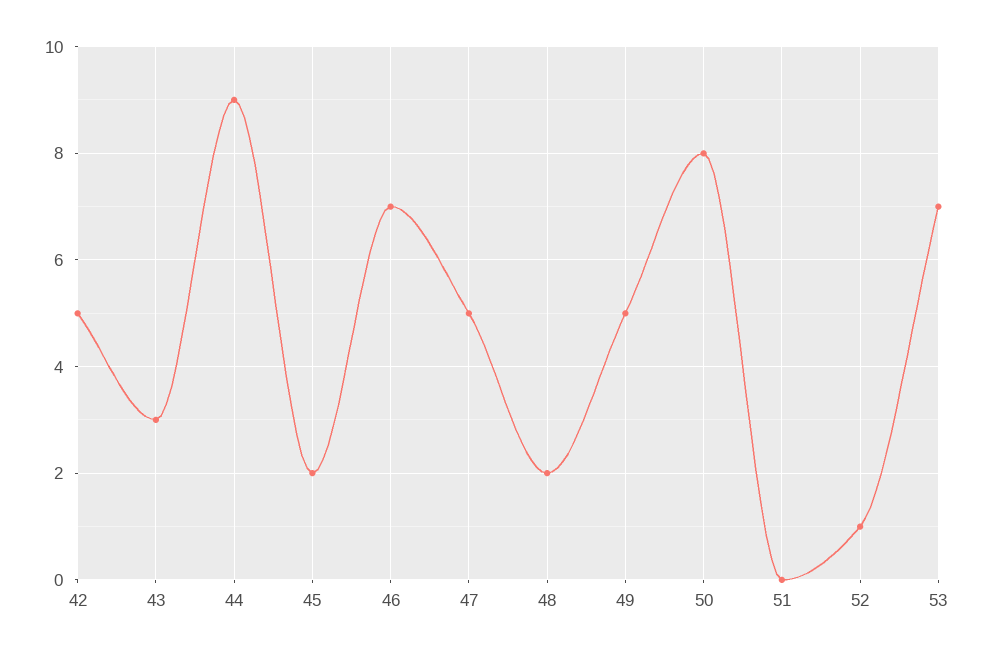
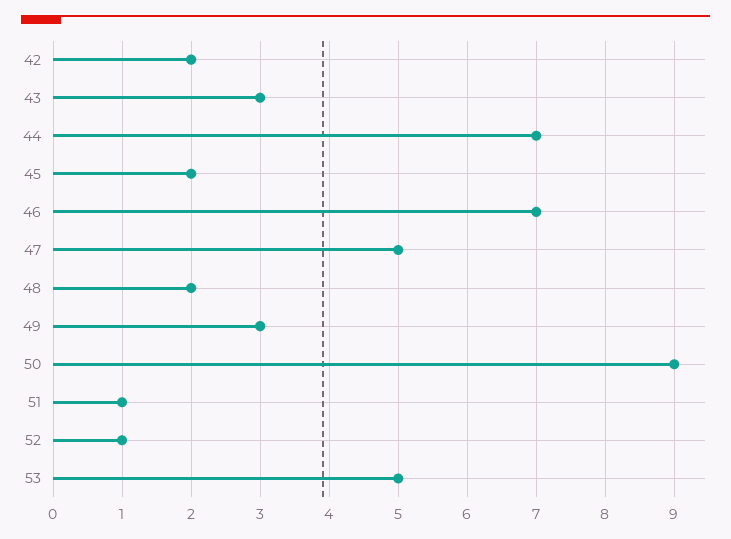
42: 5 -> 2
44: 9 -> 7
49: 5 -> 3
50: 8 -> 9
51: 0 -> 1
53: 7 -> 5

